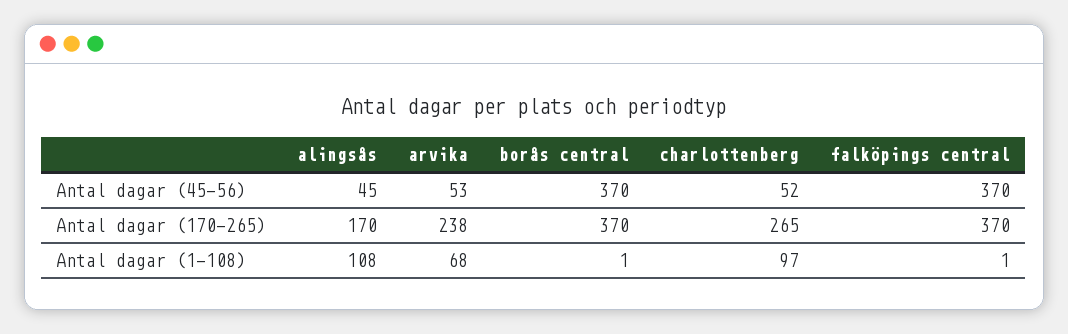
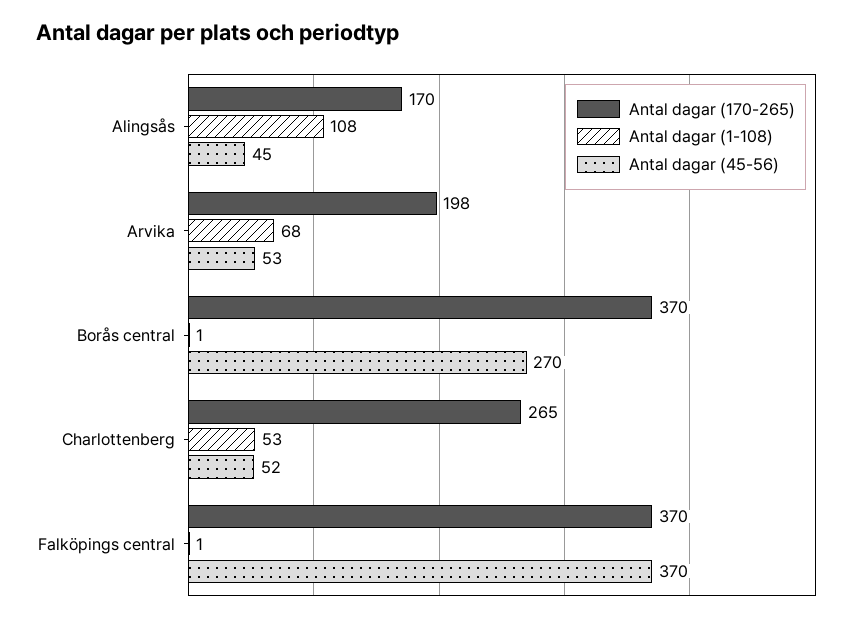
Antal dagar (45-56), borås central: 370 -> 270
Antal dagar (170-265), arvika: 238 -> 198
Antal dagar (1-108), charlottenberg: 97 -> 53

